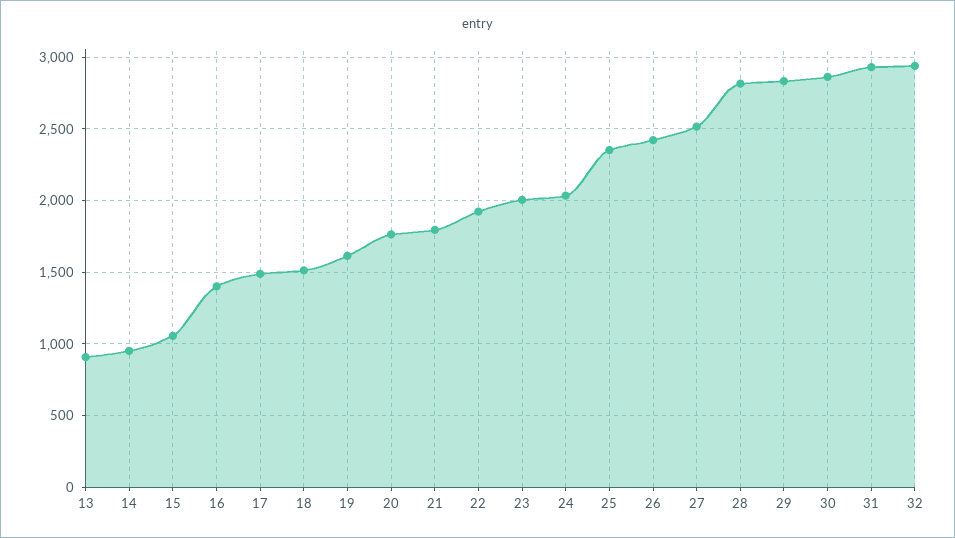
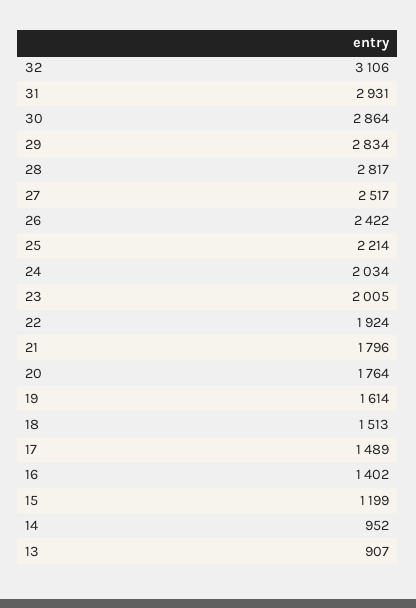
15: 1050 -> 1199
25: 2350 -> 2214
32: 2950 -> 3106

